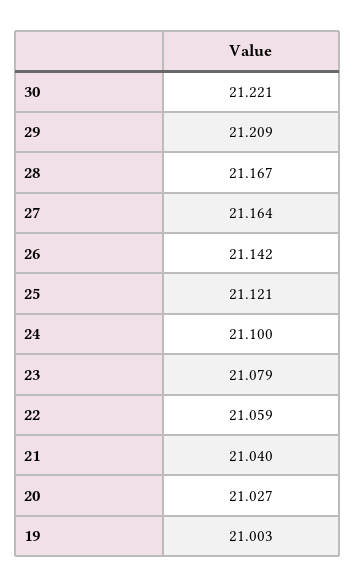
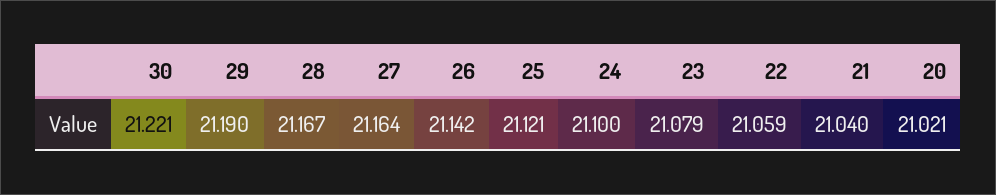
29: 21.209 -> 21.19
20: 21.027 -> 21.021
19: 21.003 -> none

